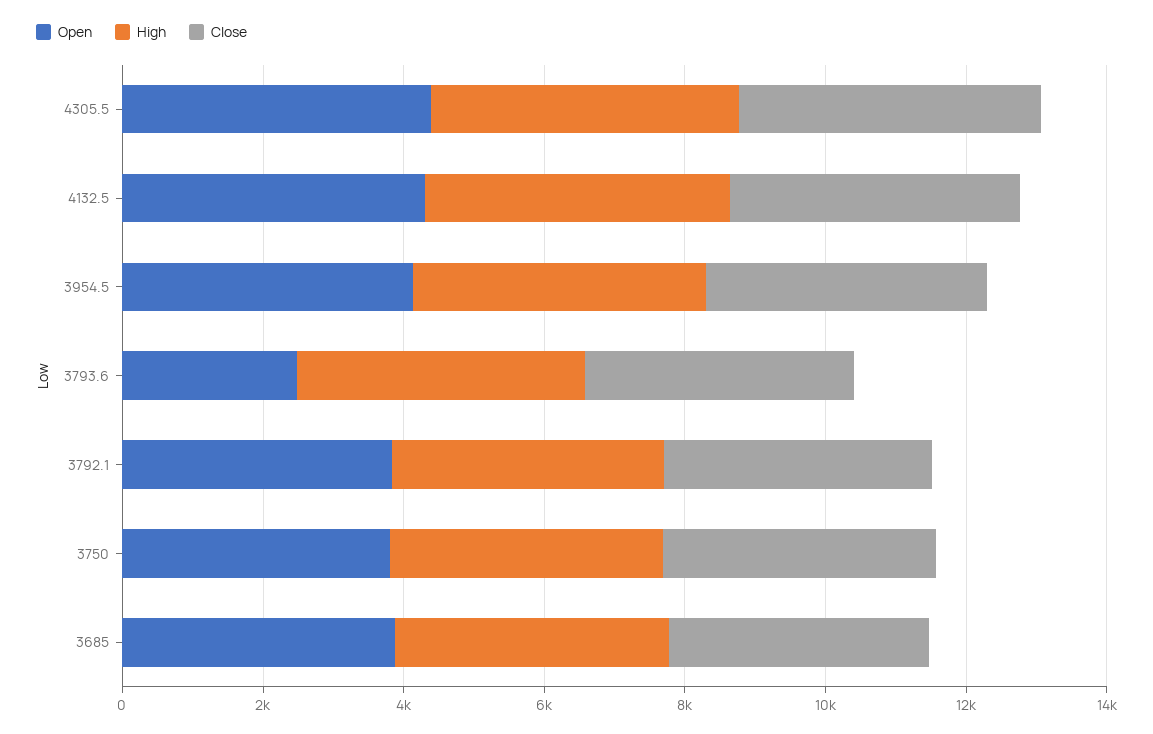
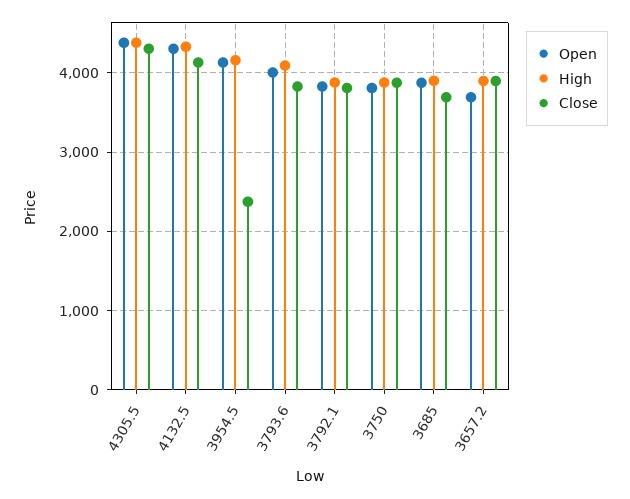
Close, 3954.5: 4000 -> 2400
Open, 3793.6: 2500 -> 4000
Open, 3657.2: none -> 3700
High, 3657.2: none -> 3900
Close, 3657.2: none -> 3900

